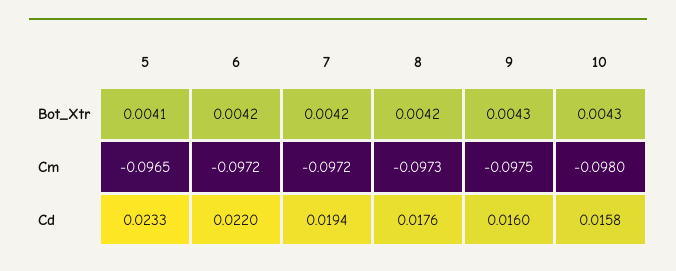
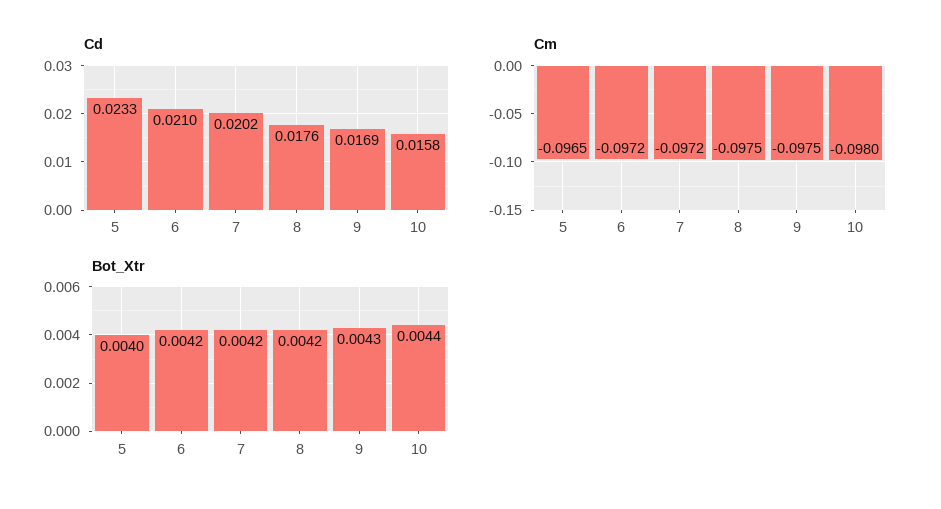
Bot_Xtr, 5: 0.0041 -> 0.004
Bot_Xtr, 10: 0.0043 -> 0.0044
Cm, 8: -0.0973 -> -0.0975
Cd, 6: 0.022 -> 0.021
Cd, 7: 0.0194 -> 0.0202
Cd, 9: 0.016 -> 0.0169

